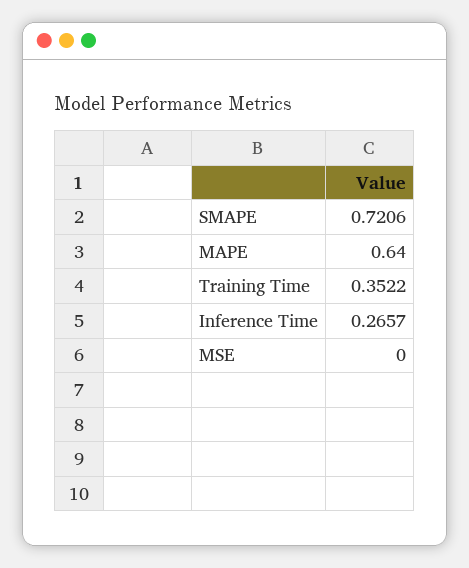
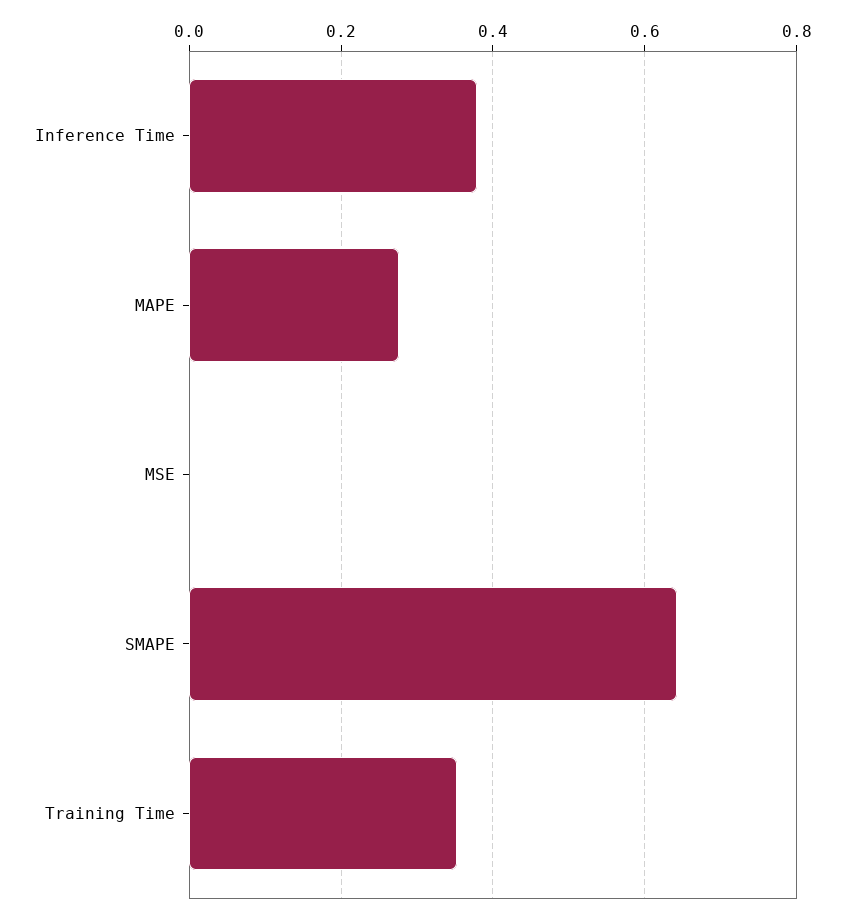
SMAPE: 0.7206 -> 0.64
MAPE: 0.64 -> 0.28
Inference Time: 0.2657 -> 0.38

